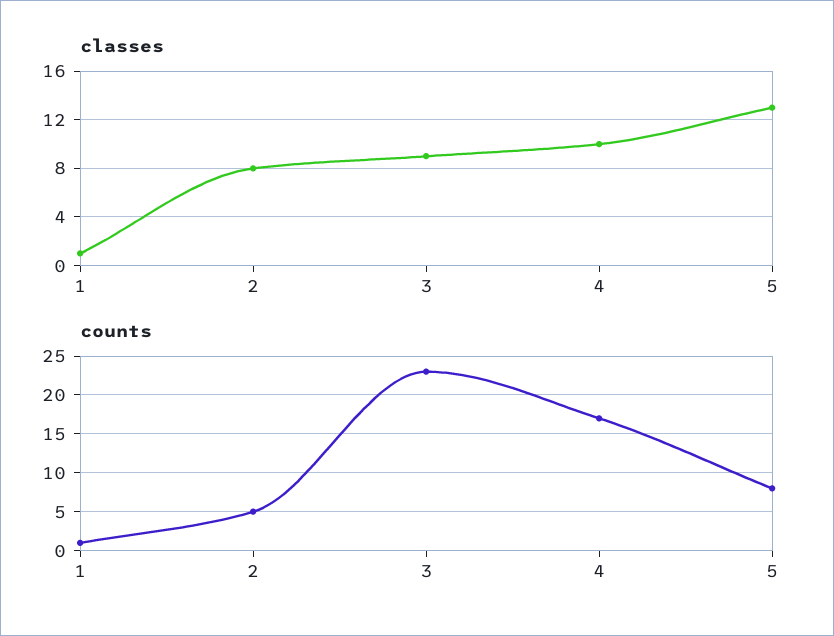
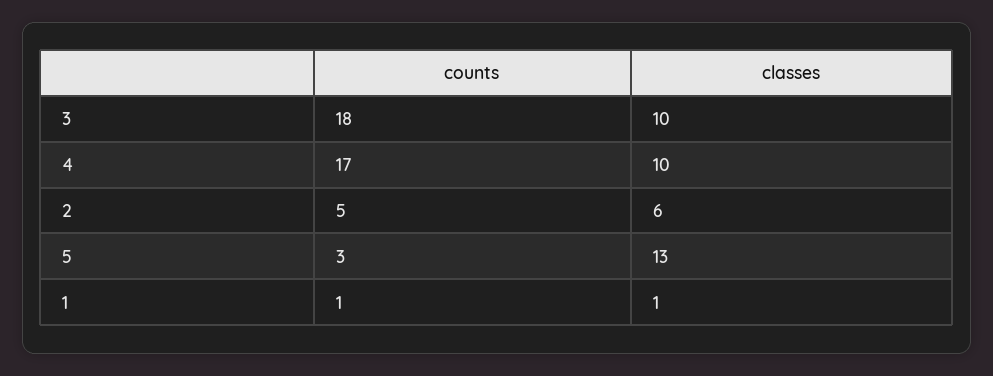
classes, 2: 8 -> 6
classes, 3: 9 -> 10
counts, 3: 23 -> 18
counts, 5: 8 -> 3

